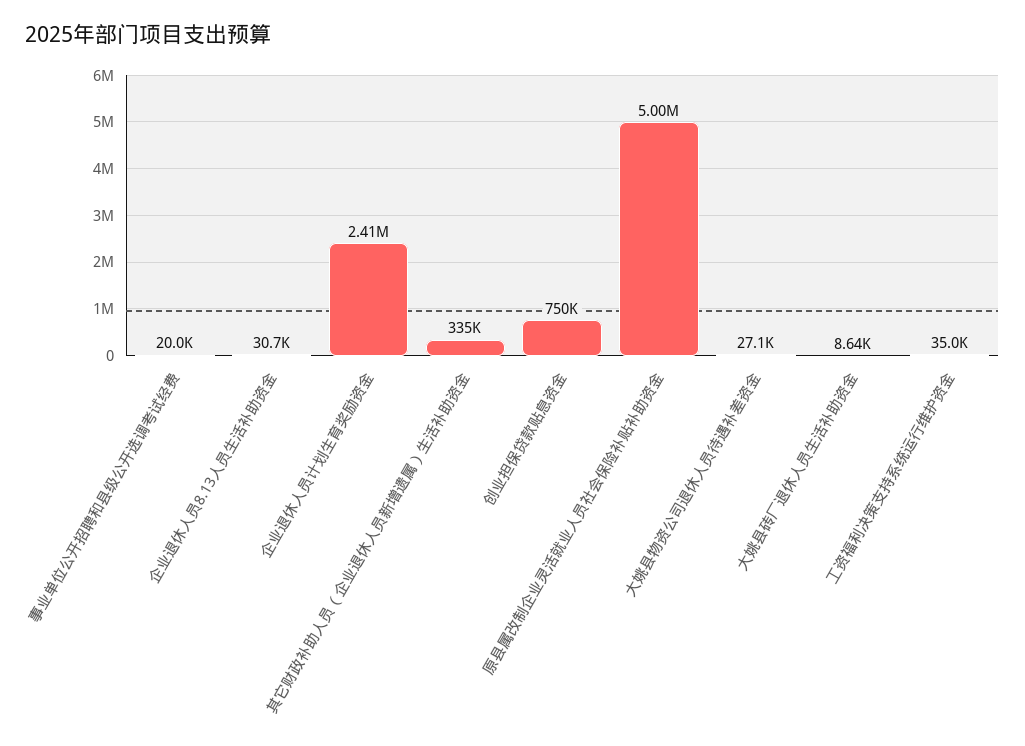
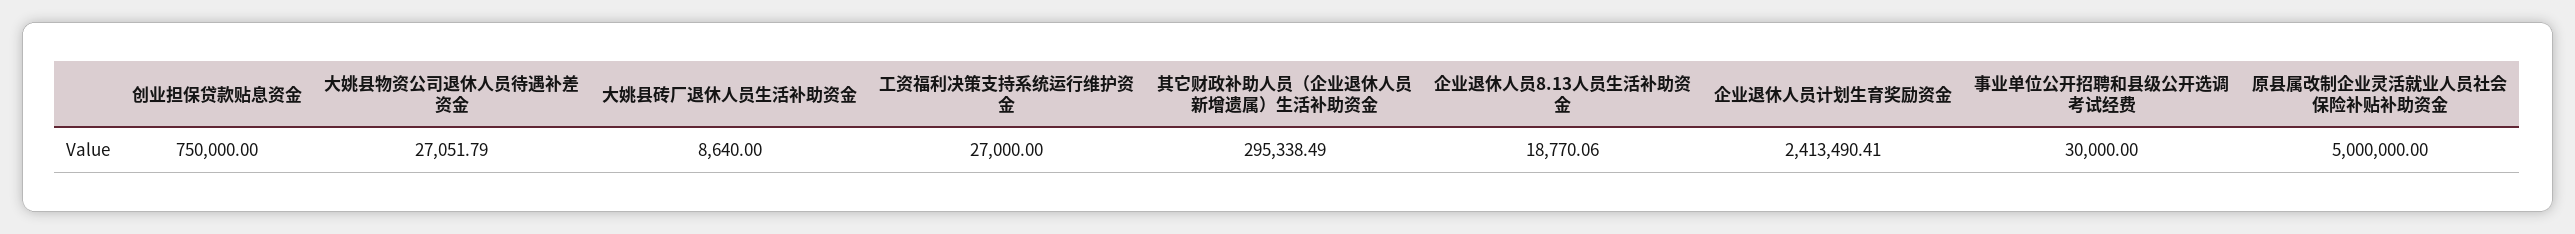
事业单位公开招聘和县级公开选调考试经费: 20000 -> 30000
企业退休人员8.13人员生活补助资金: 30700 -> 18770.06
其它财政补助人员（企业退休人员新增遗属）生活补助资金: 335000 -> 295338.49
工资福利决策支持系统运行维护资金: 35000 -> 27000

